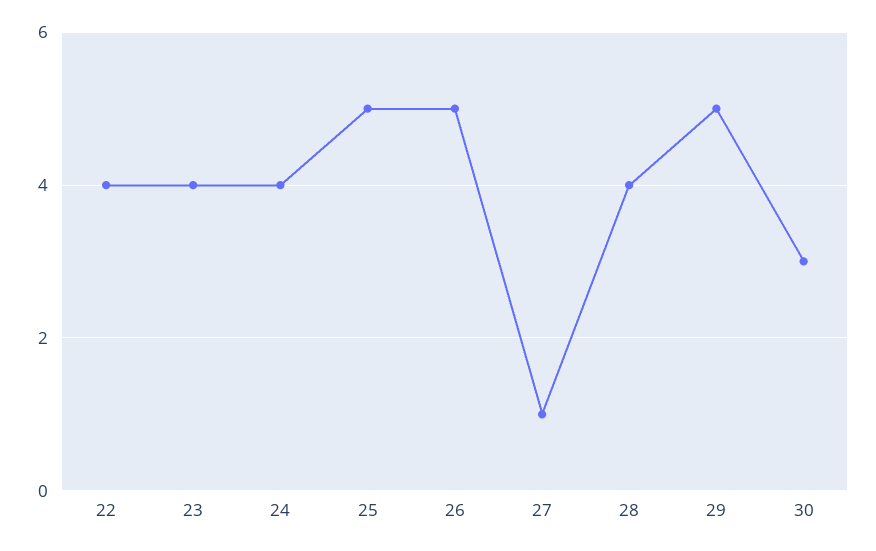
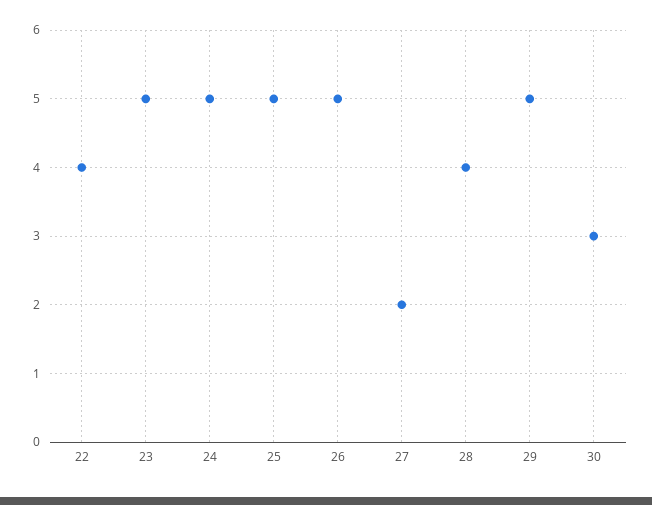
23: 4 -> 5
24: 4 -> 5
27: 1 -> 2

